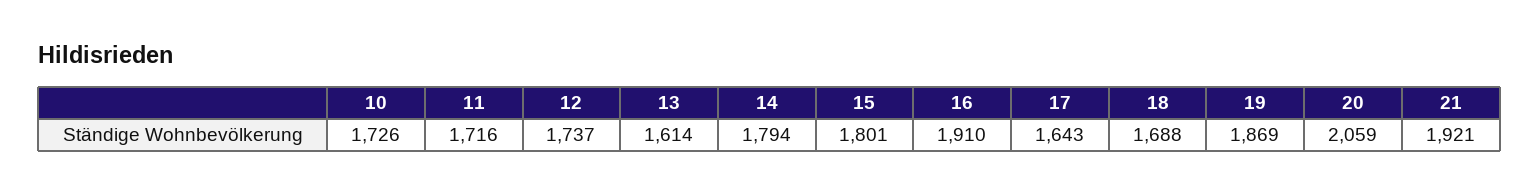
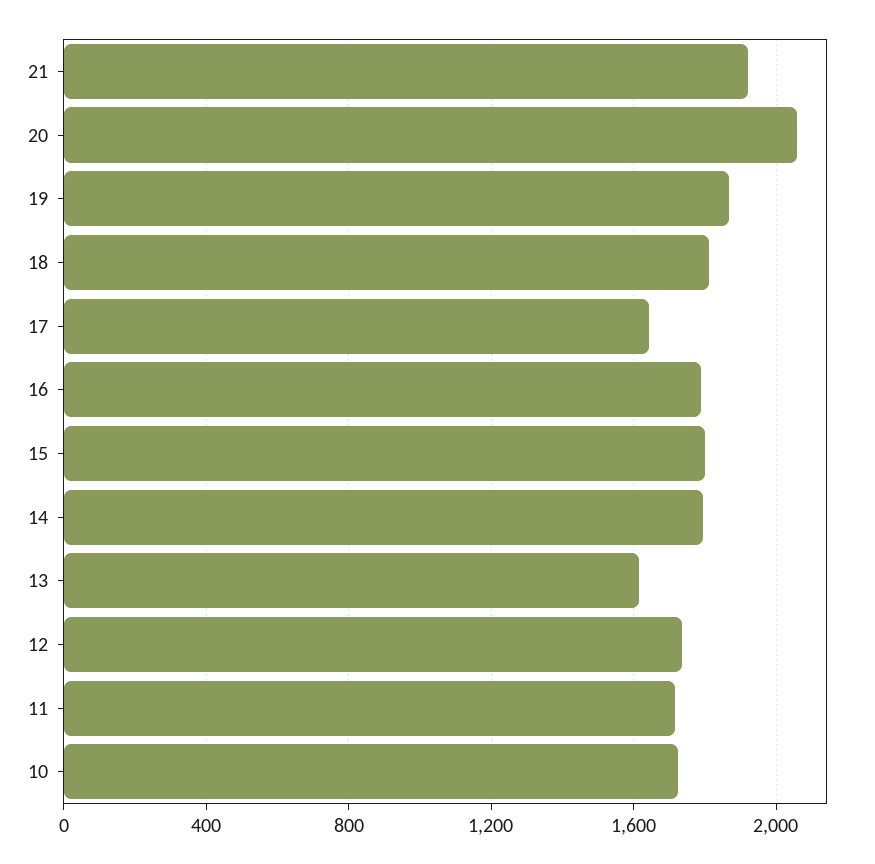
16: 1910 -> 1800
18: 1688 -> 1800

